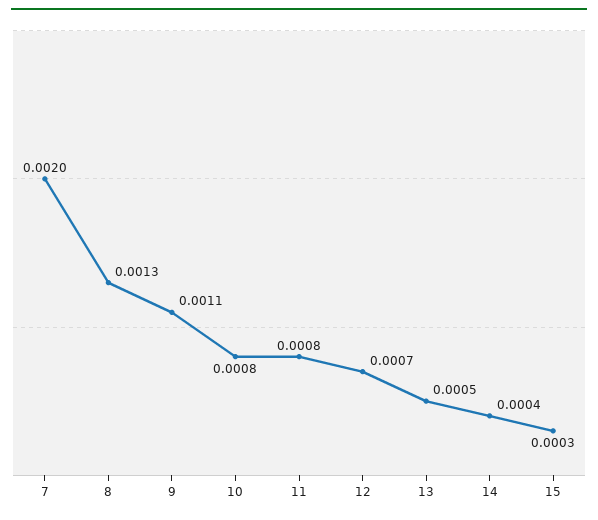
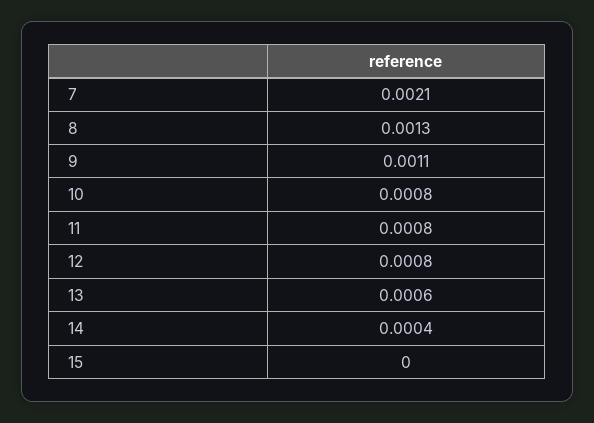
7: 0.002 -> 0.0021
12: 0.0007 -> 0.0008
13: 0.0005 -> 0.0006
15: 0.0003 -> 0

